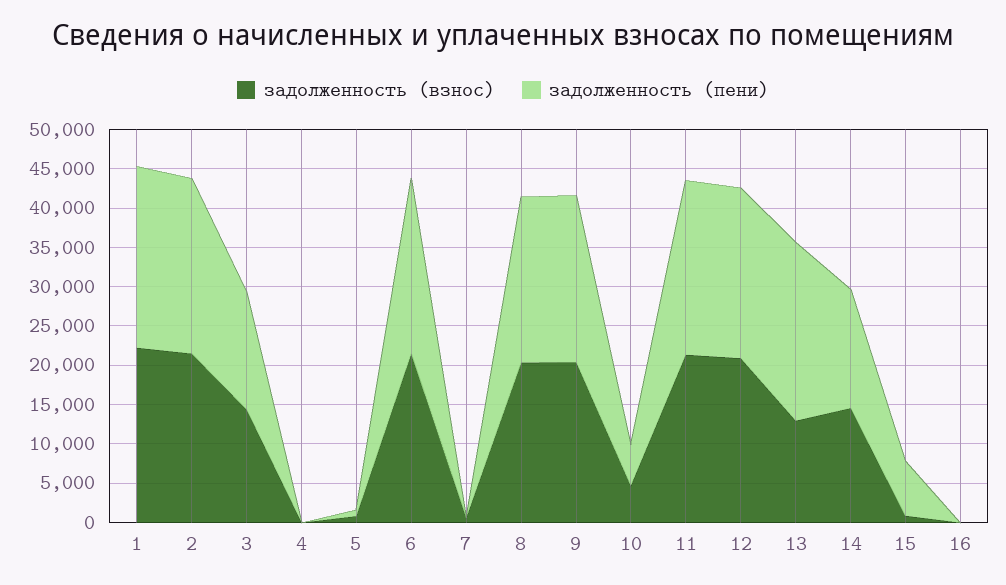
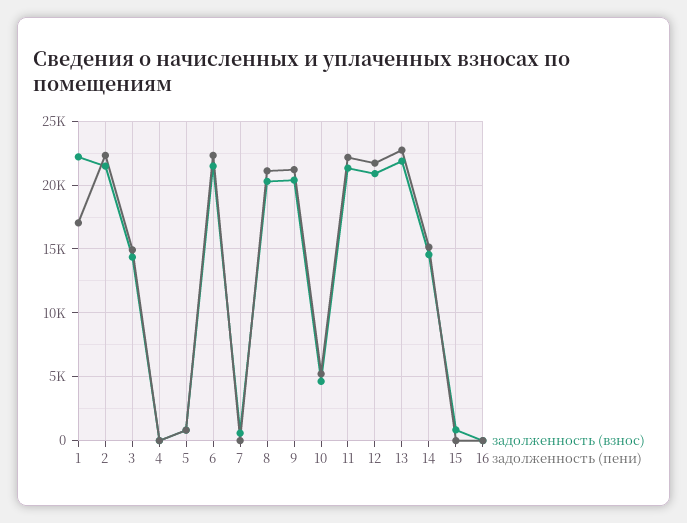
задолженность (пени), 1: 22500 -> 17000
задолженность (взнос), 13: 12500 -> 22000
задолженность (пени), 15: 7500 -> 0

